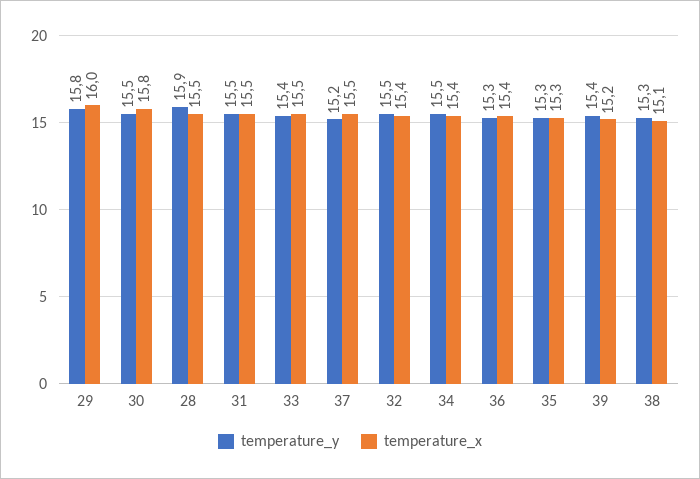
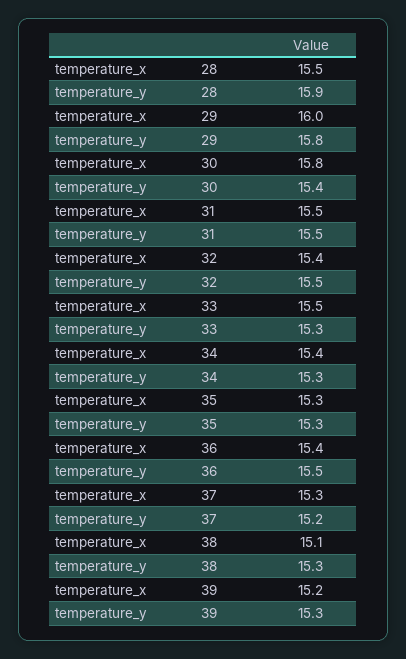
temperature_y, 30: 15.5 -> 15.4
temperature_y, 33: 15.4 -> 15.3
temperature_x, 37: 15.5 -> 15.3
temperature_y, 34: 15.5 -> 15.3
temperature_y, 36: 15.3 -> 15.5
temperature_y, 39: 15.4 -> 15.3

